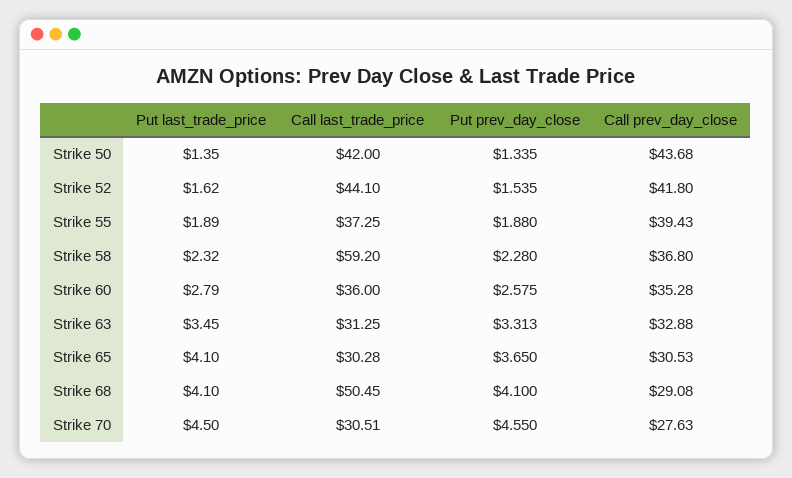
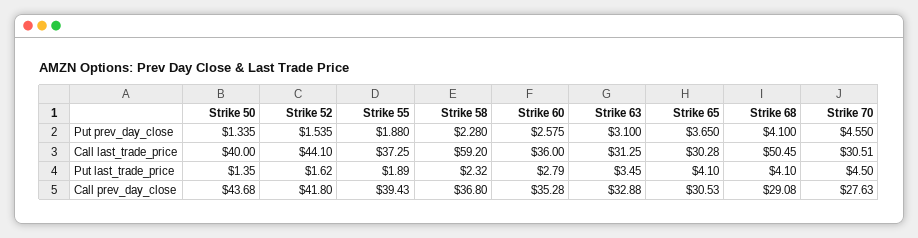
Call last_trade_price, Strike 50: 42 -> 40
Put prev_day_close, Strike 63: 3.313 -> 3.1

